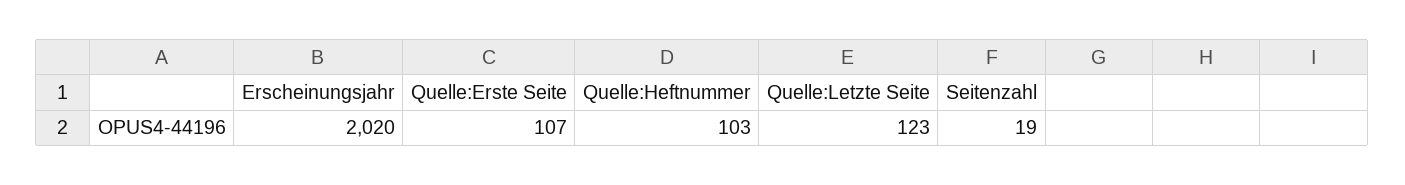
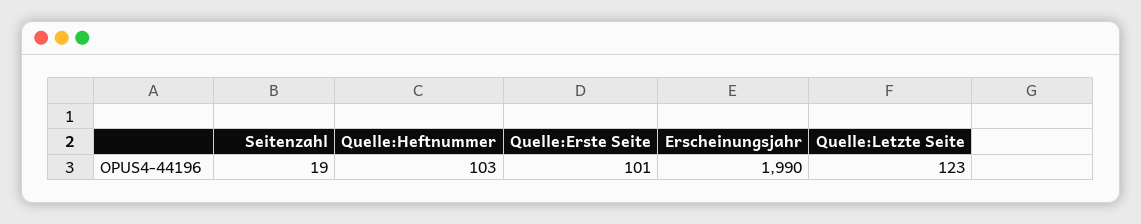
Erscheinungsjahr: 2020 -> 1990
Quelle:Erste Seite: 107 -> 101

